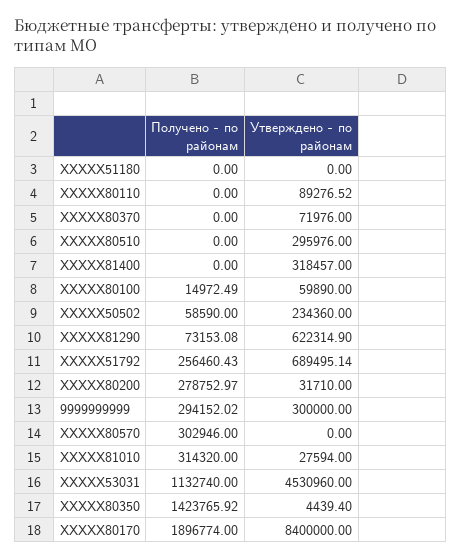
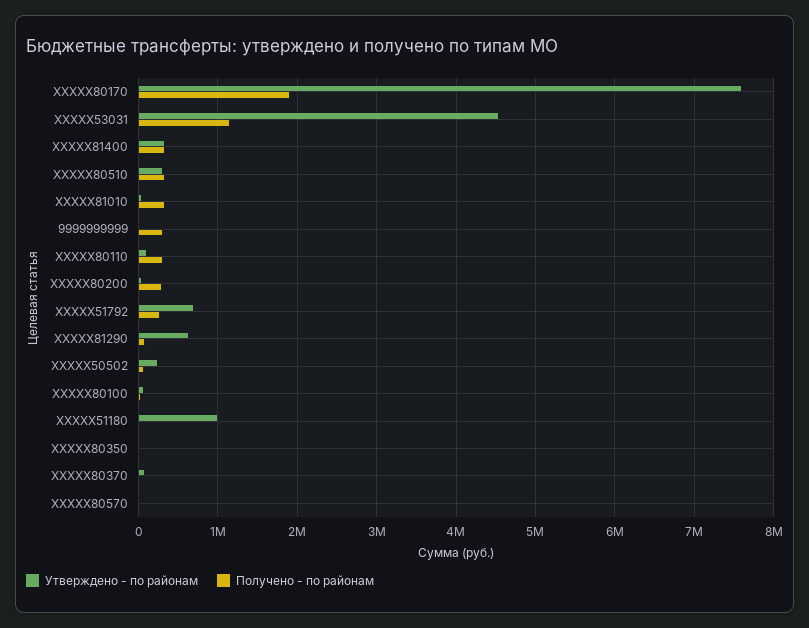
Утверждено - по районам, XXXXX51180: 0 -> 1000000
Получено - по районам, XXXXX80110: 0 -> 300000
Получено - по районам, XXXXX80510: 0 -> 300000
Получено - по районам, XXXXX81400: 0 -> 300000
Утверждено - по районам, 9999999999: 300000 -> 0
Получено - по районам, XXXXX80570: 302946 -> 0
Получено - по районам, XXXXX80350: 1423765.92 -> 0
Утверждено - по районам, XXXXX80170: 8400000 -> 7600000

